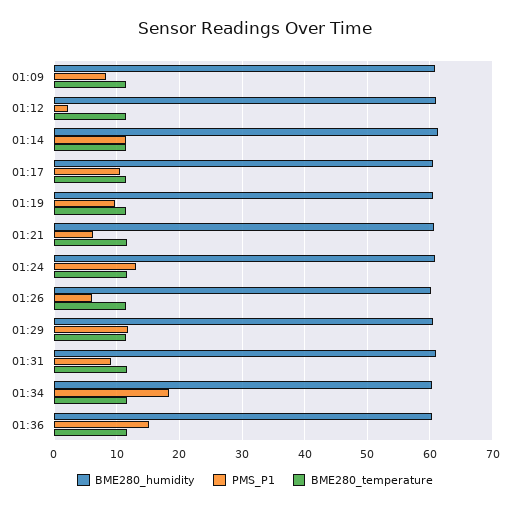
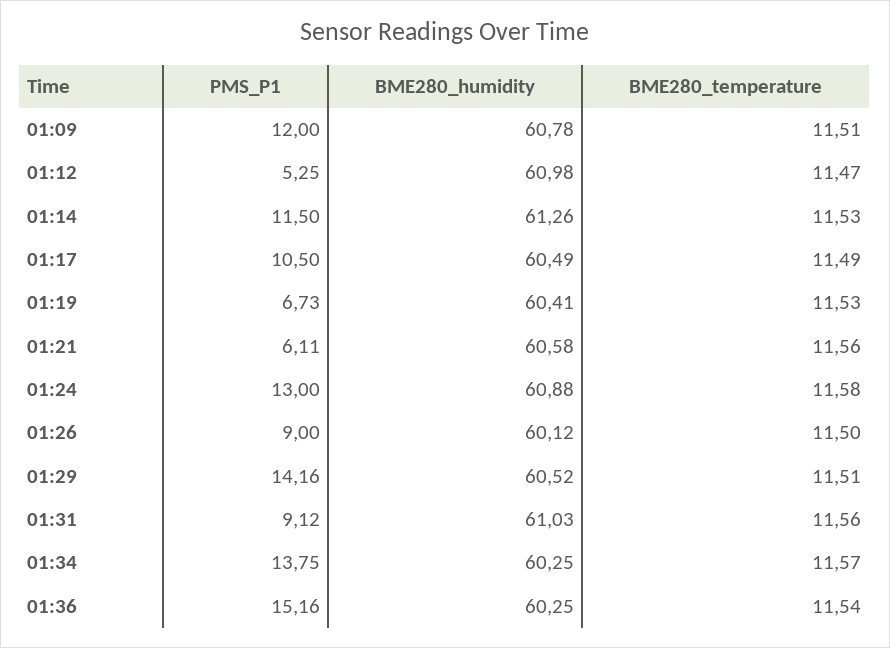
PMS_P1, 01:09: 8 -> 12
PMS_P1, 01:12: 2 -> 5.25
PMS_P1, 01:19: 10 -> 6.73
PMS_P1, 01:26: 6 -> 9
PMS_P1, 01:29: 12 -> 14.16
PMS_P1, 01:34: 18 -> 13.75

